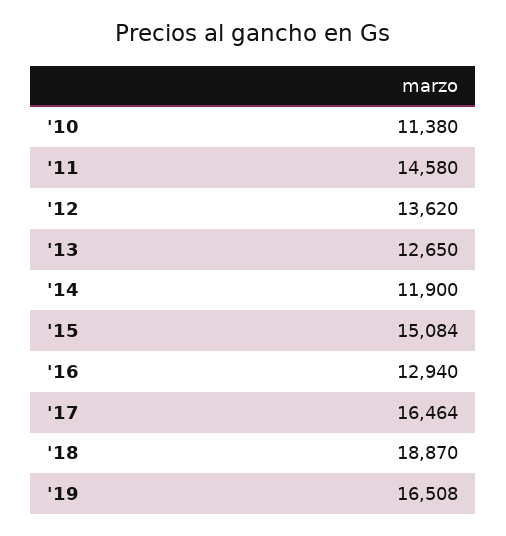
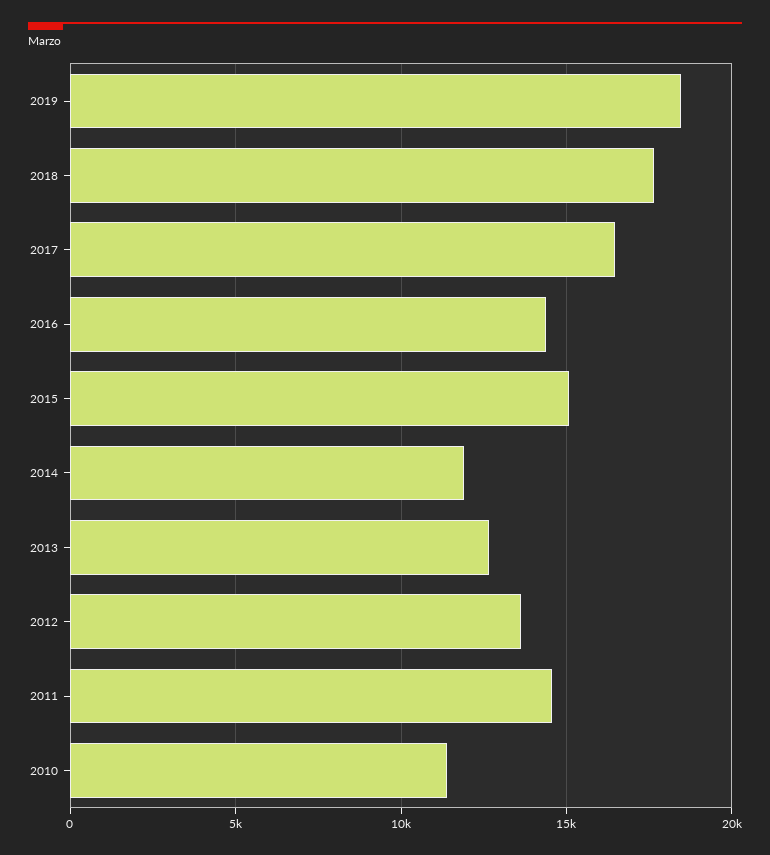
'16: 12940 -> 14500
'18: 18870 -> 17500
'19: 16508 -> 18500

